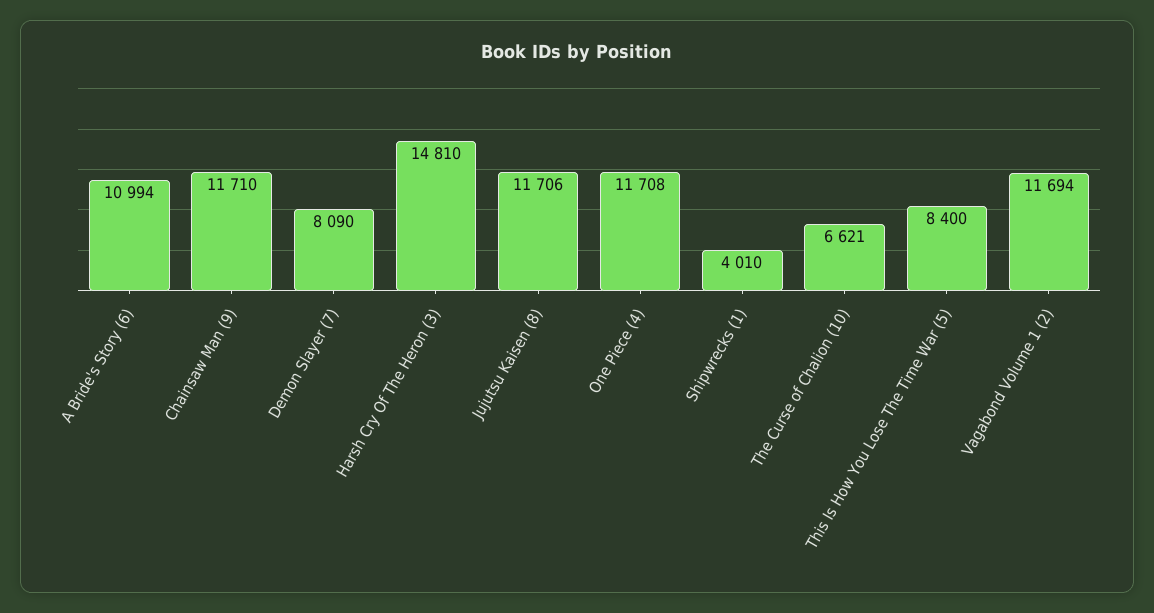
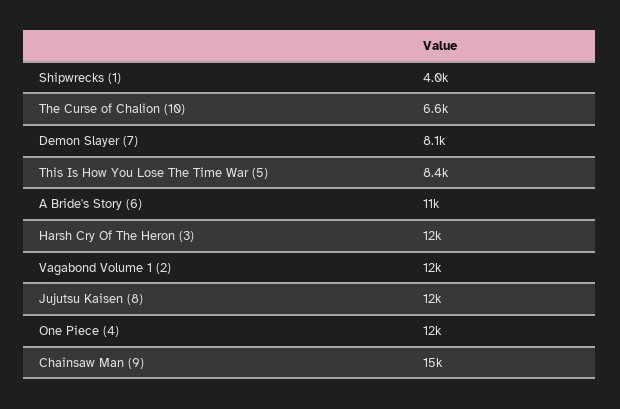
Chainsaw Man (9): 11710 -> 15000
Harsh Cry Of The Heron (3): 14810 -> 12000

